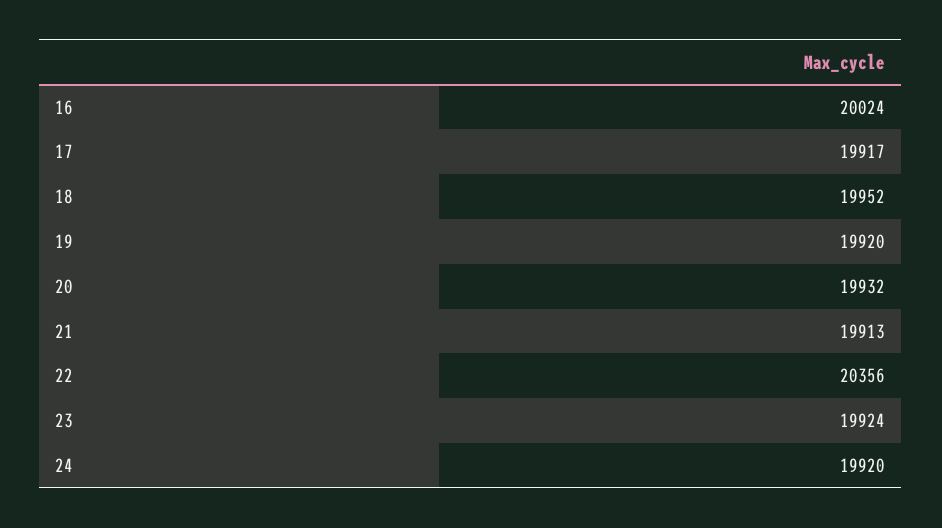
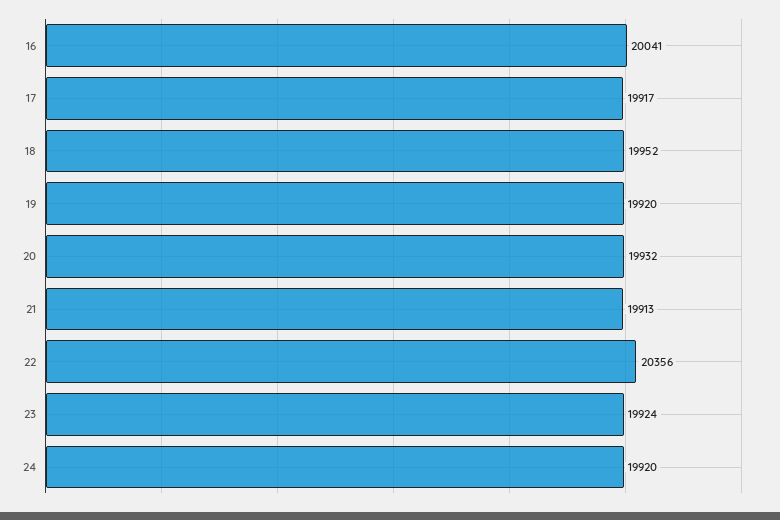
16: 20024 -> 20041

